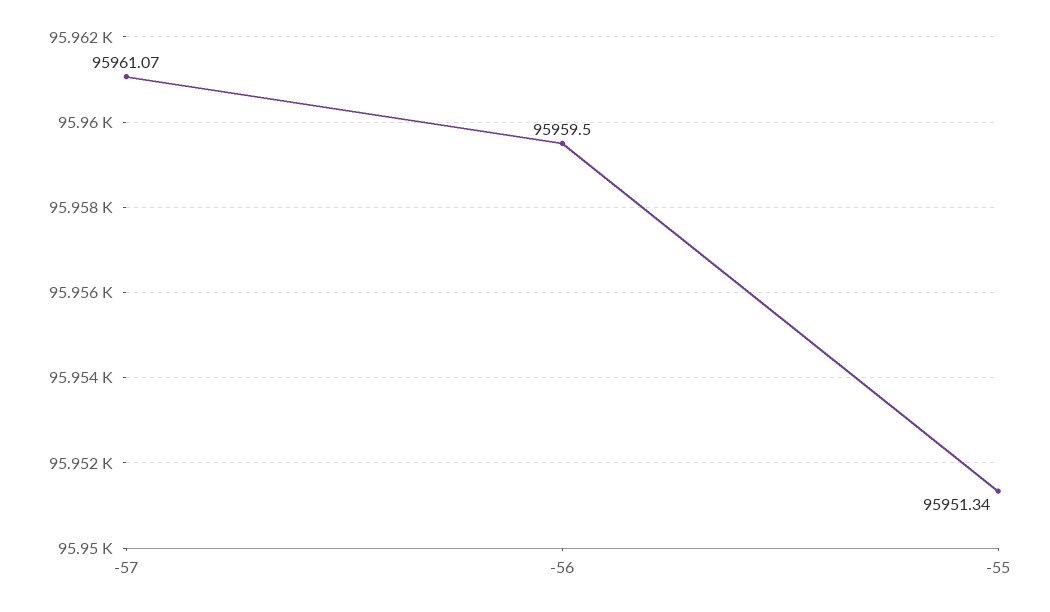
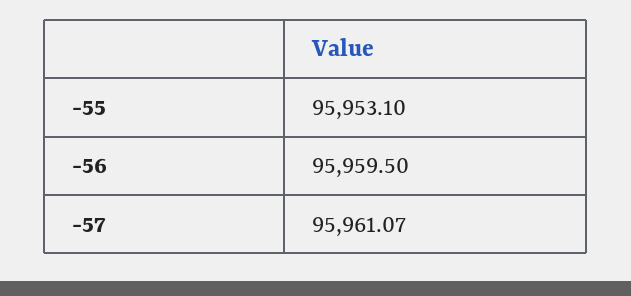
-55: 95951.34 -> 95953.1

